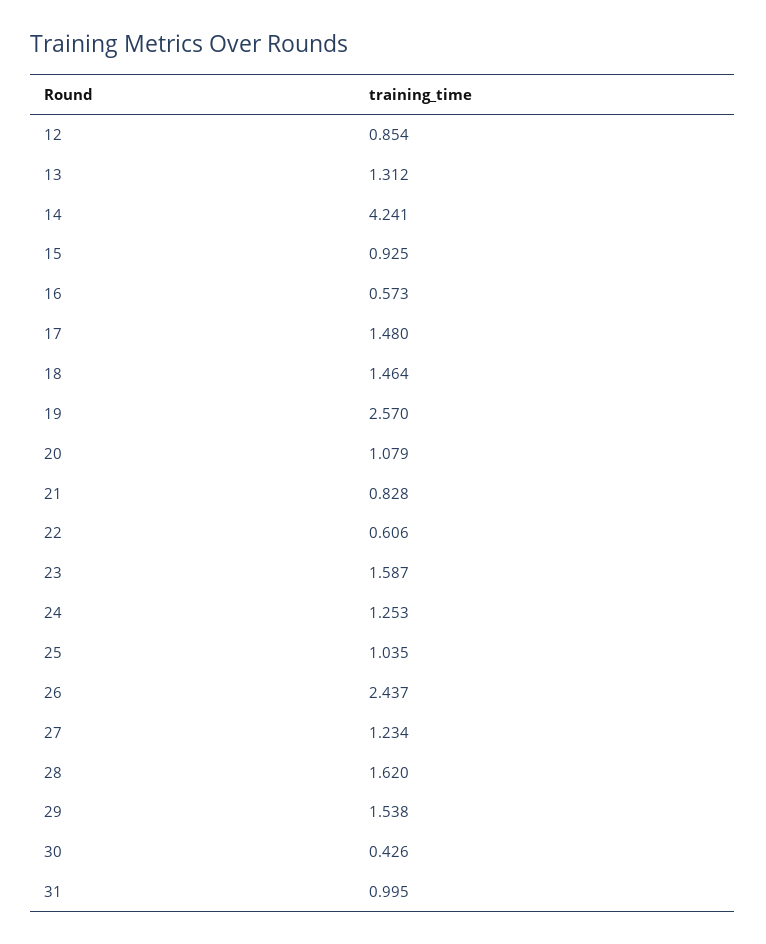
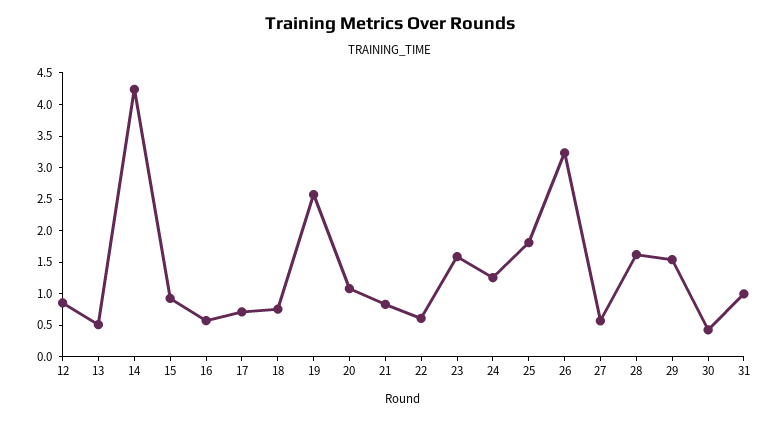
13: 1.312 -> 0.5
17: 1.48 -> 0.75
18: 1.464 -> 0.75
25: 1.035 -> 1.75
26: 2.437 -> 3.25
27: 1.234 -> 0.5

